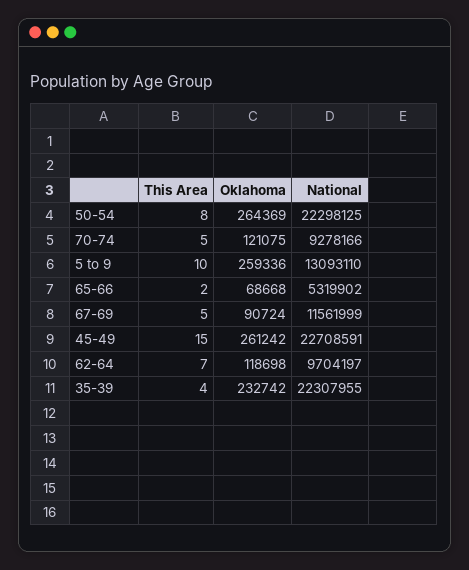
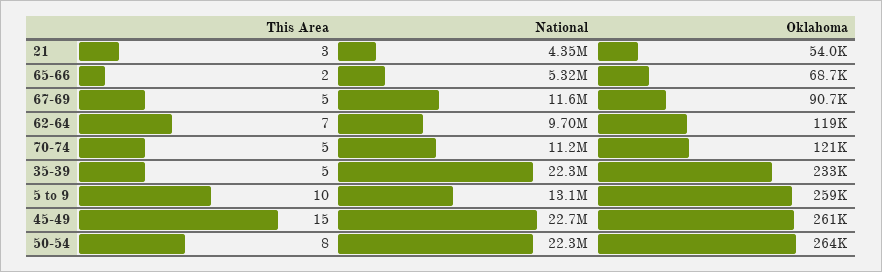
National, 70-74: 9278166 -> 11200000
This Area, 35-39: 4 -> 5
This Area, 21: none -> 3
National, 21: none -> 4350000
Oklahoma, 21: none -> 54000

